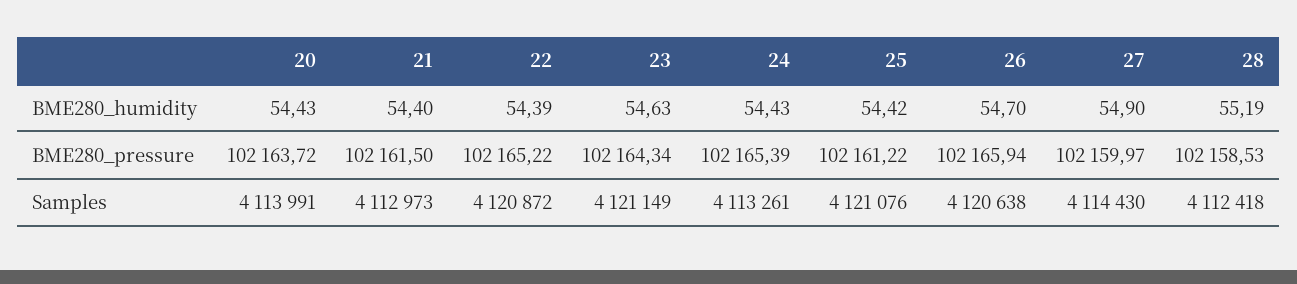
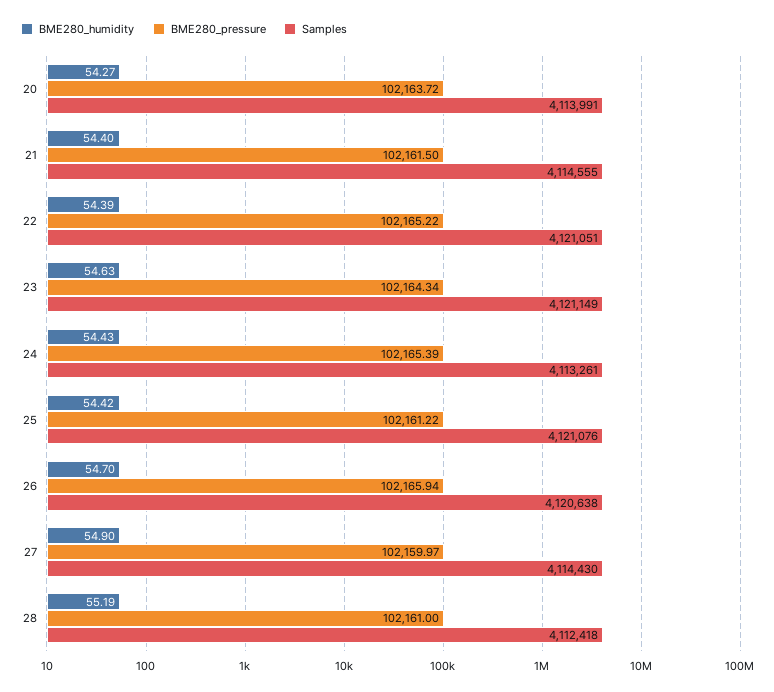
BME280_humidity, 20: 54.43 -> 54.27
BME280_pressure, 28: 102158.53 -> 102161
Samples, 21: 4112973 -> 4114555
Samples, 22: 4120872 -> 4121051

